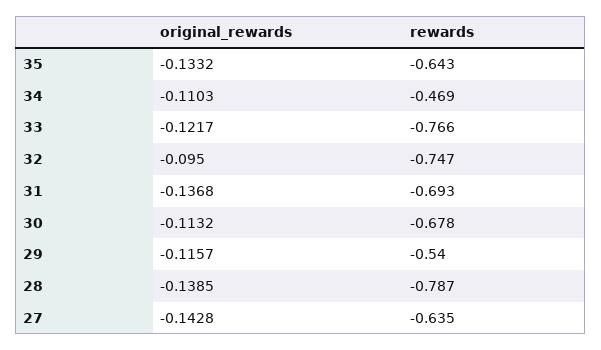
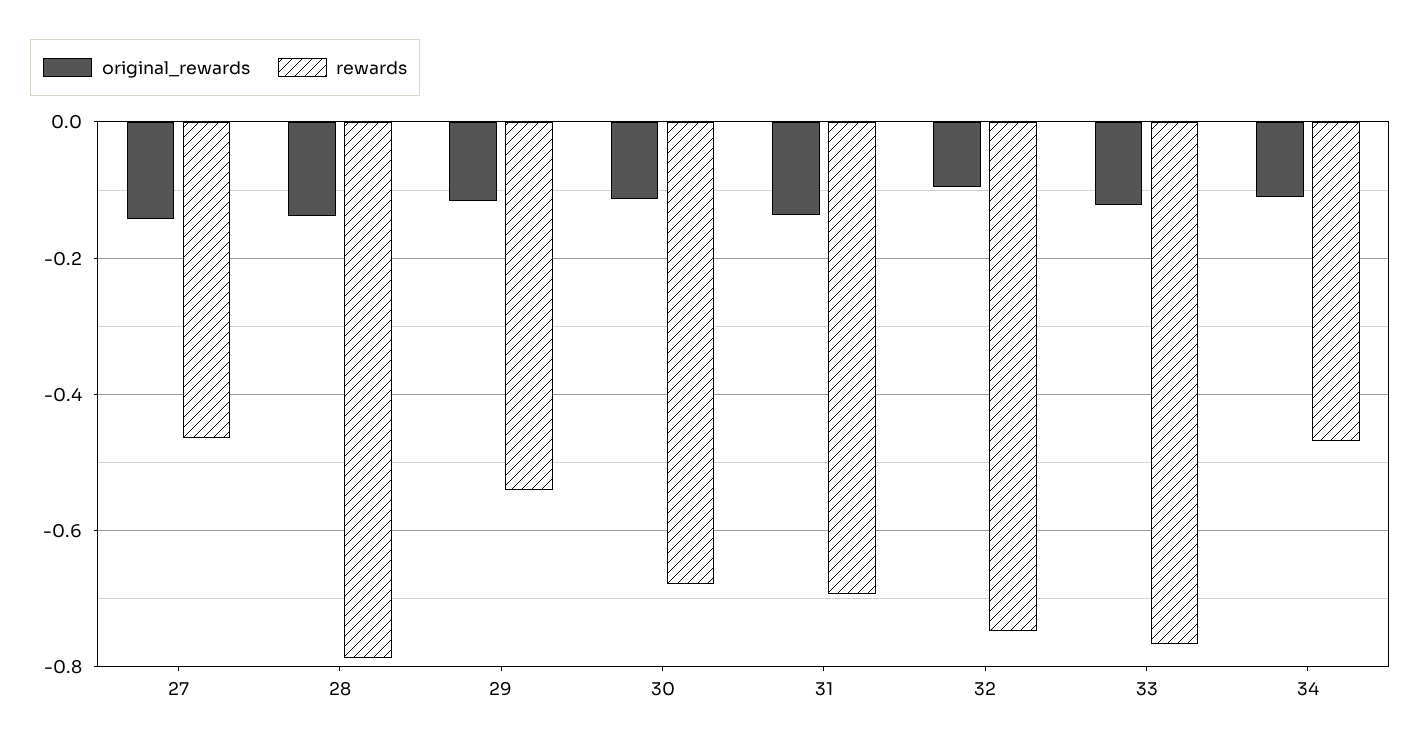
original_rewards, 35: -0.1332 -> none
rewards, 35: -0.643 -> none
rewards, 27: -0.635 -> -0.46

